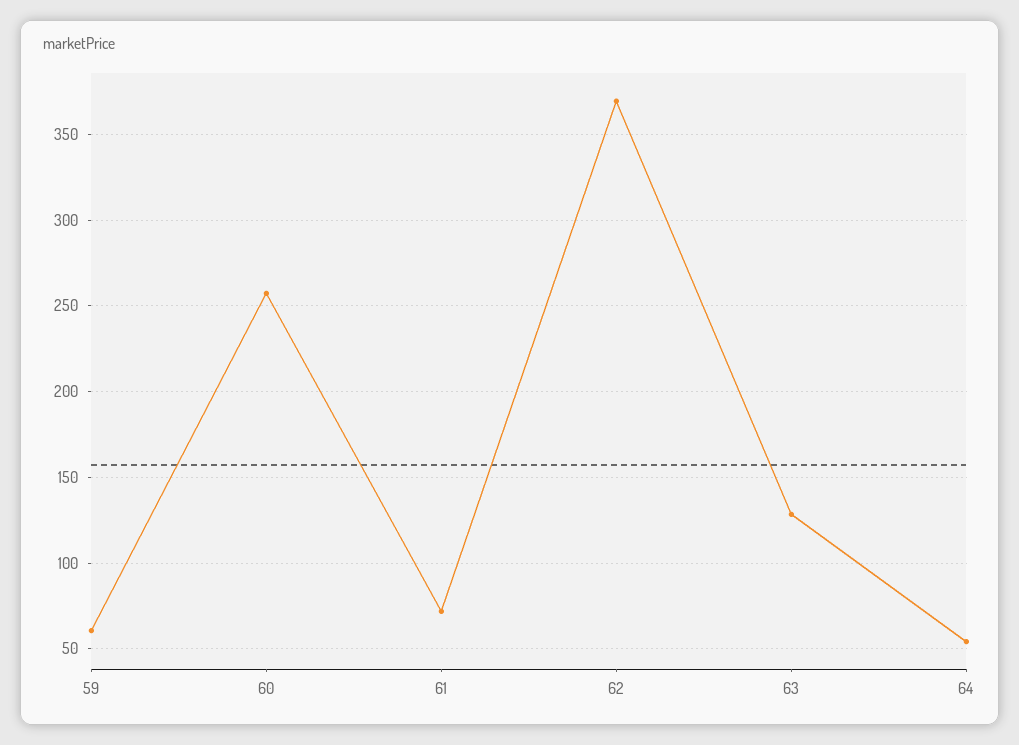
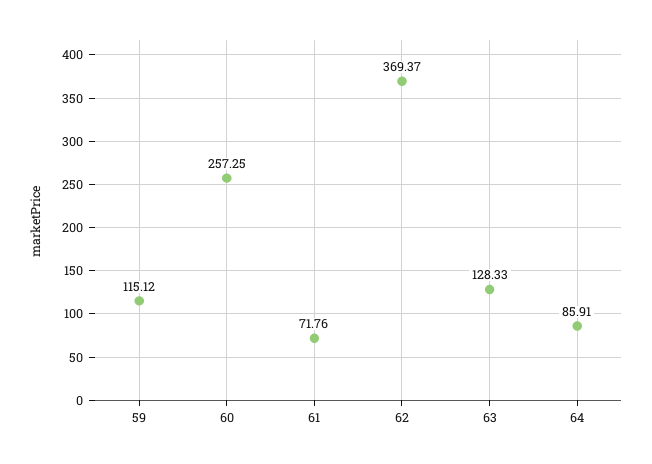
59: 60 -> 115.12
64: 55 -> 85.91

